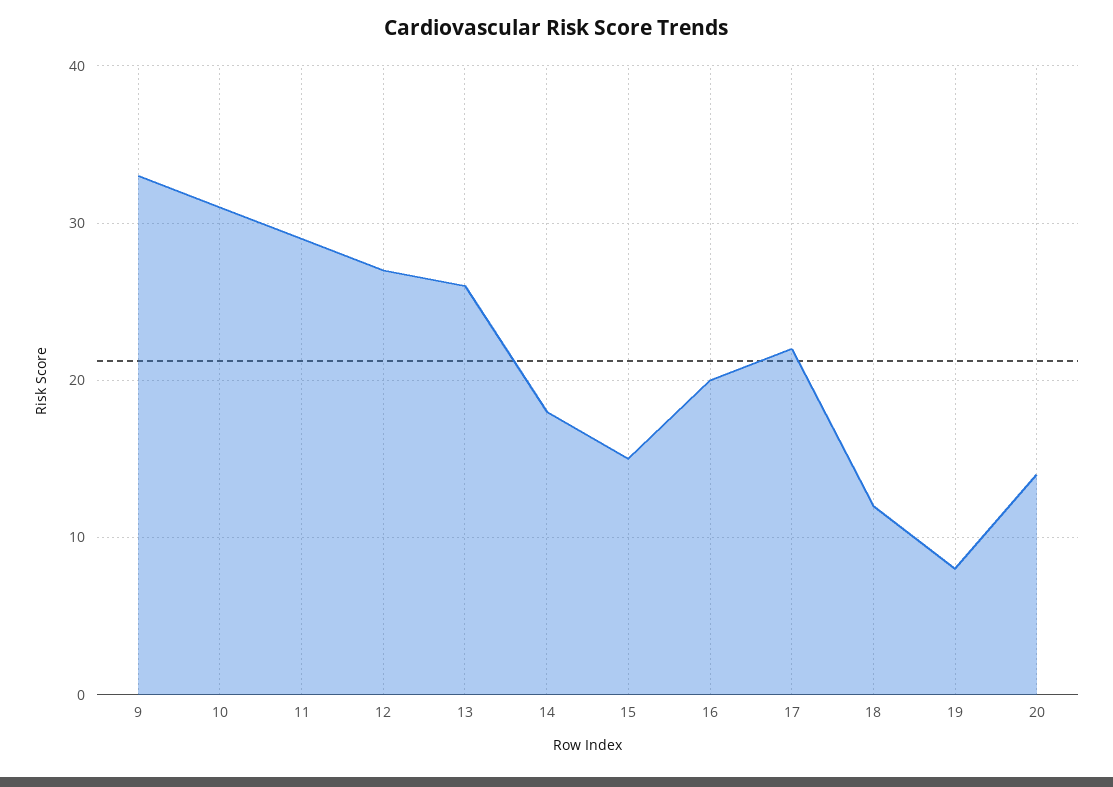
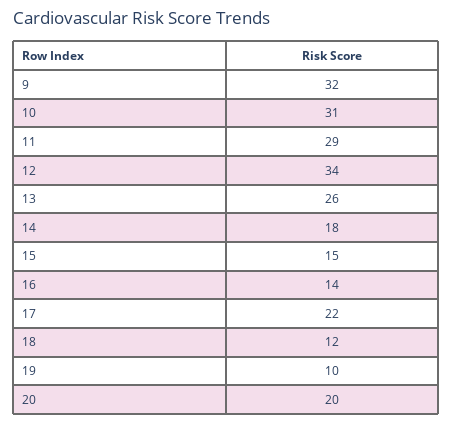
9: 33 -> 32
12: 27 -> 34
16: 20 -> 14
19: 8 -> 10
20: 14 -> 20

